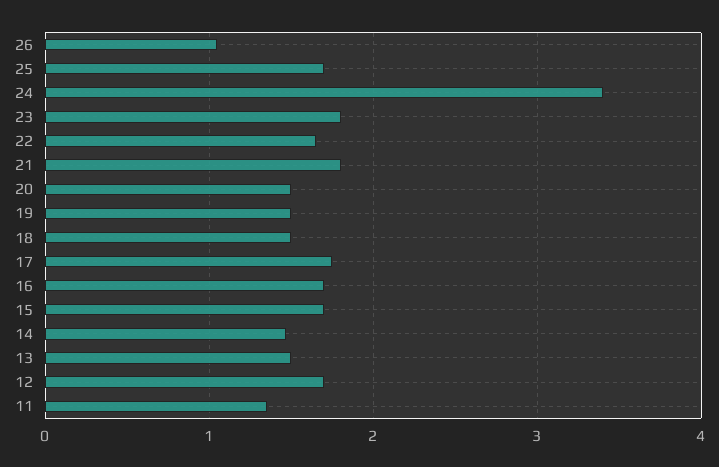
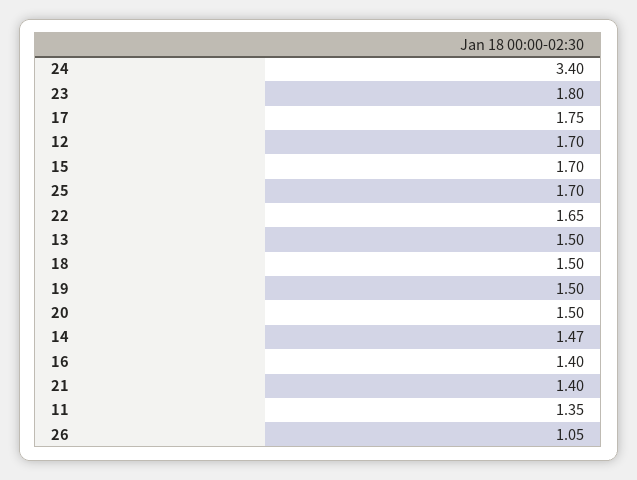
21: 1.8 -> 1.4
16: 1.7 -> 1.4

